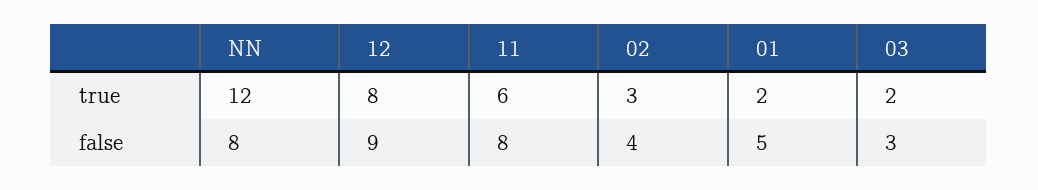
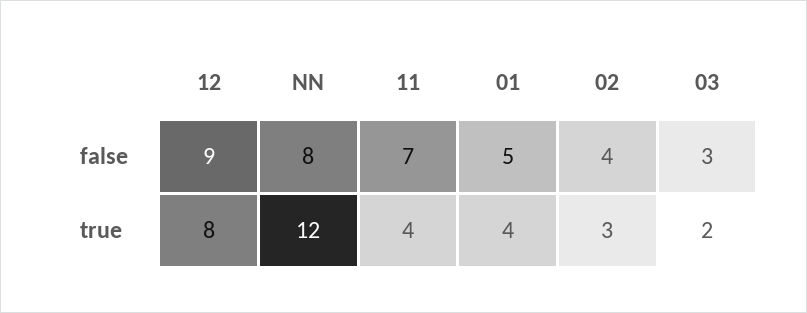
11, true: 6 -> 4
01, true: 2 -> 4
11, false: 8 -> 7

